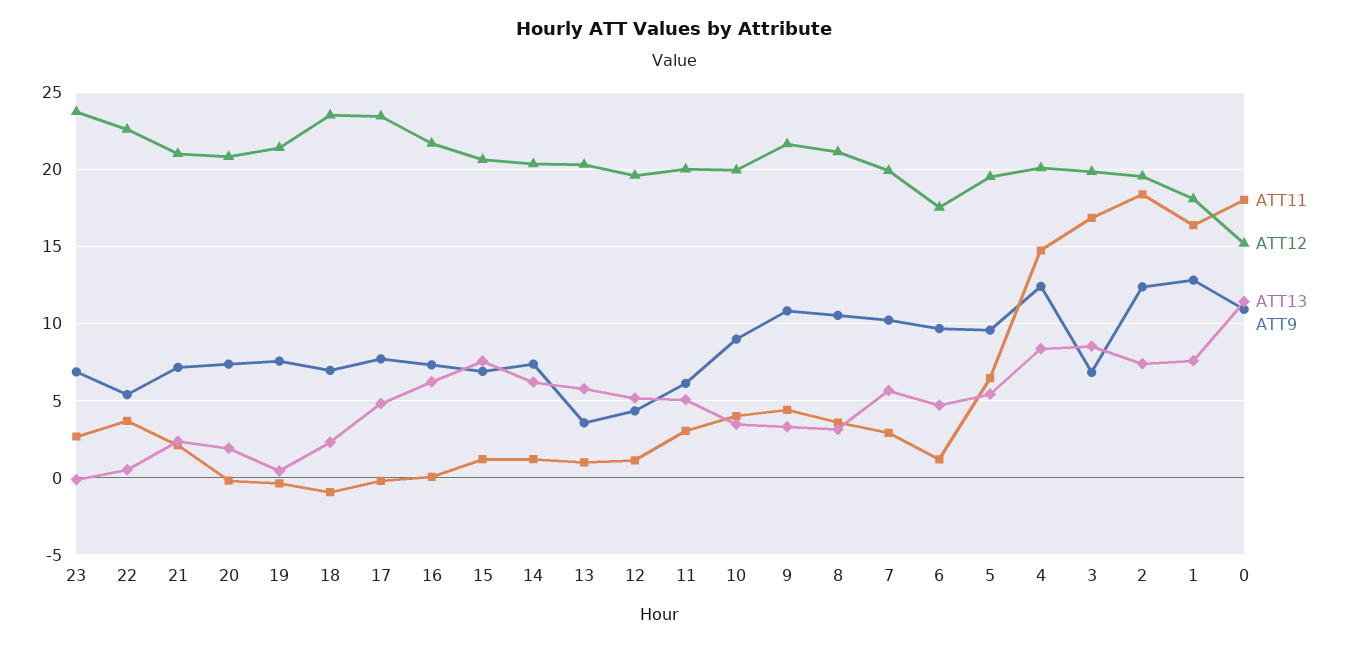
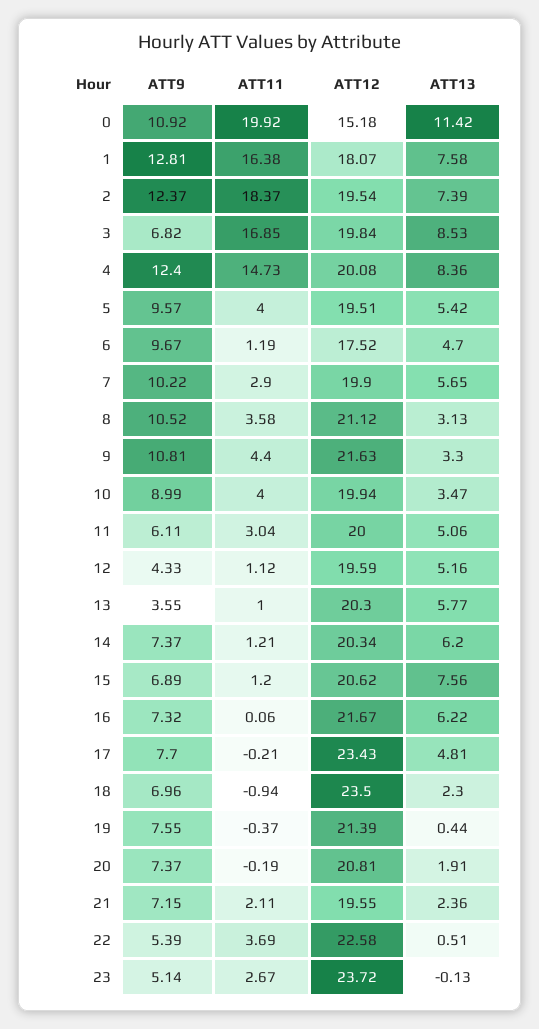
ATT9, 23: 7 -> 5.14
ATT12, 21: 21 -> 19.55
ATT11, 5: 6.5 -> 4
ATT11, 0: 18 -> 19.92

